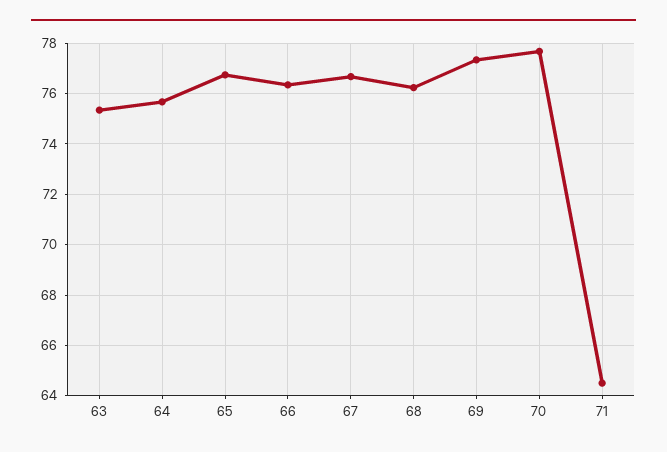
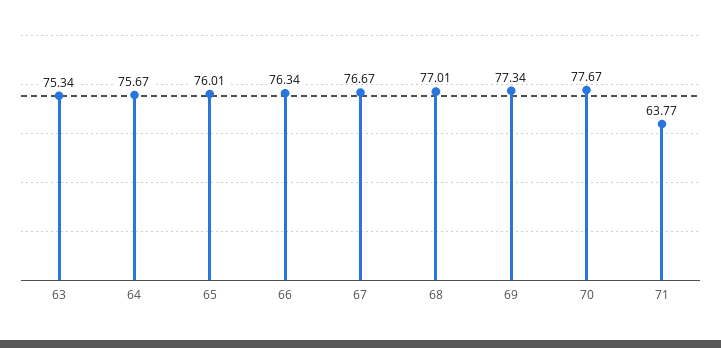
65: 76.75 -> 76.01
68: 76.25 -> 77.01
71: 64.5 -> 63.77

